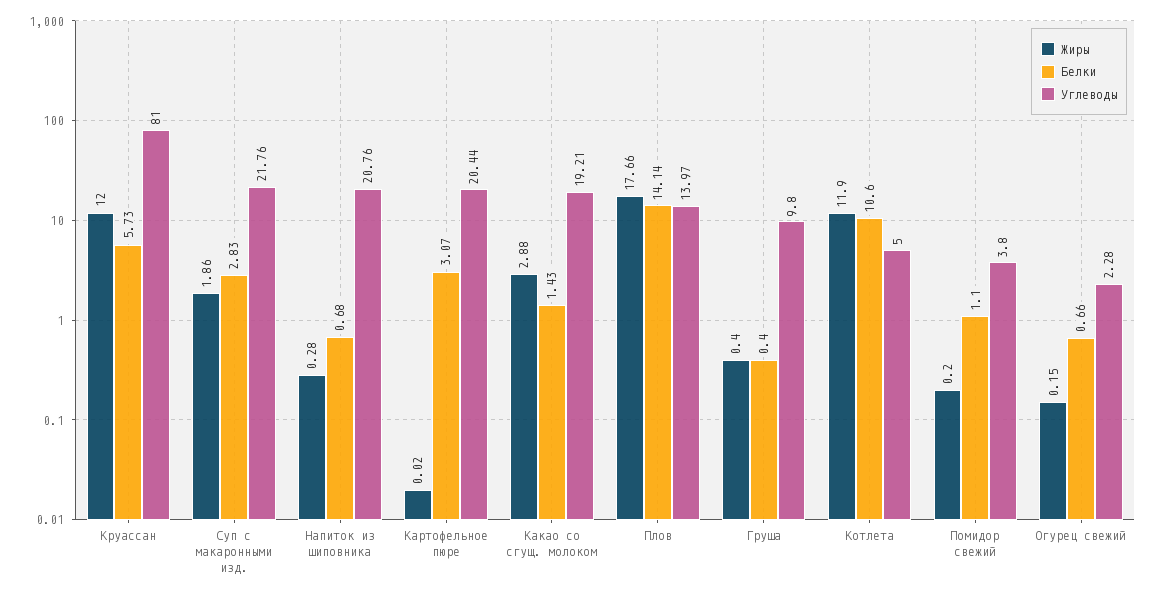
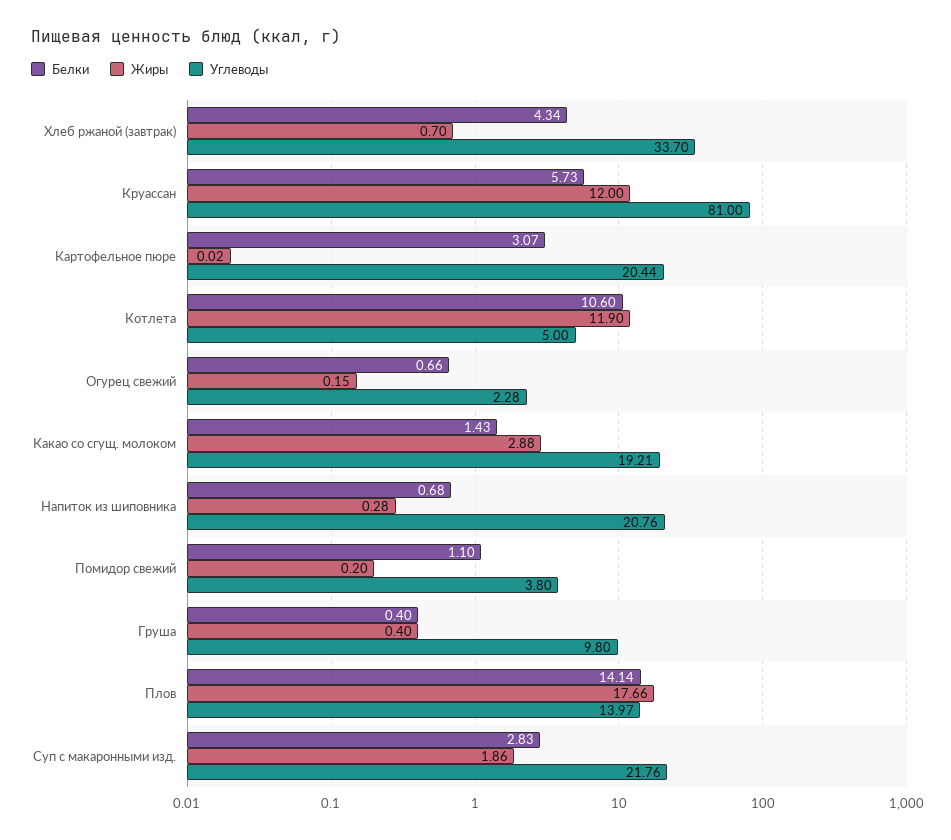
Белки, Хлеб ржаной (завтрак): none -> 4.34
Жиры, Хлеб ржаной (завтрак): none -> 0.7
Углеводы, Хлеб ржаной (завтрак): none -> 33.7

